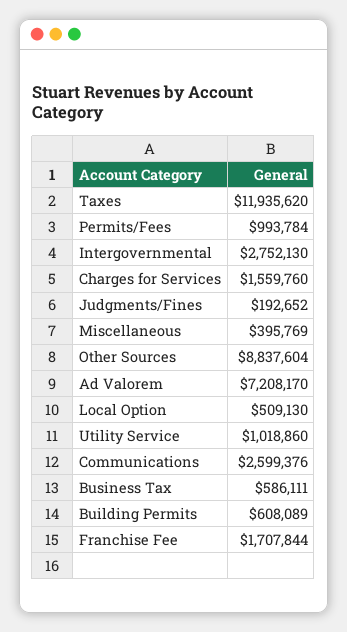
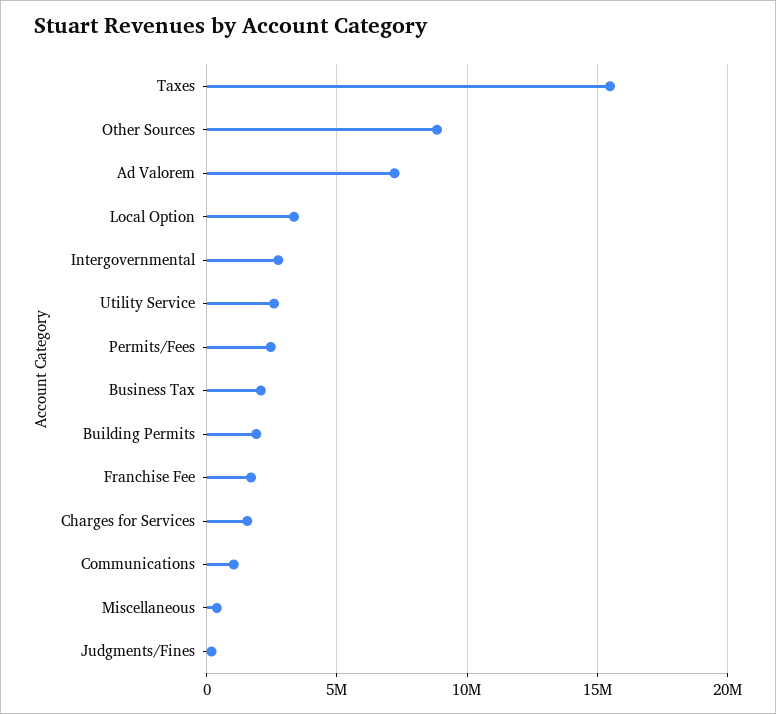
Taxes: 11935620 -> 15500000
Permits/Fees: 993784 -> 2500000
Local Option: 509130 -> 3500000
Utility Service: 1018860 -> 2500000
Communications: 2599376 -> 1000000
Business Tax: 586111 -> 2000000
Building Permits: 608089 -> 2000000

